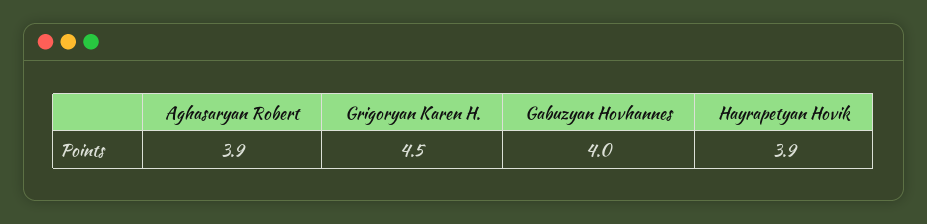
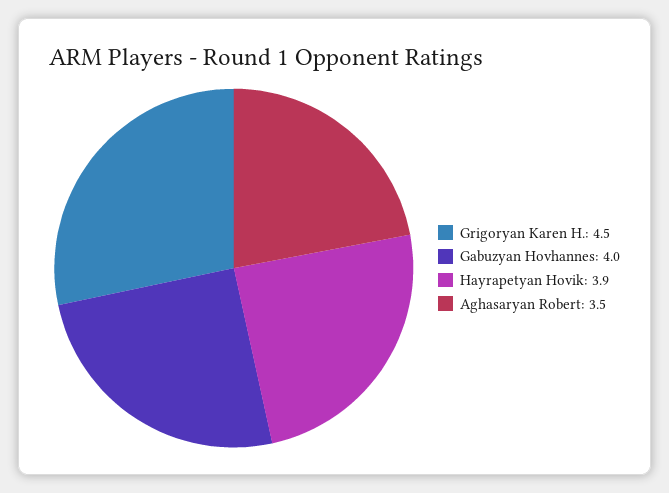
Aghasaryan Robert: 3.9 -> 3.5

